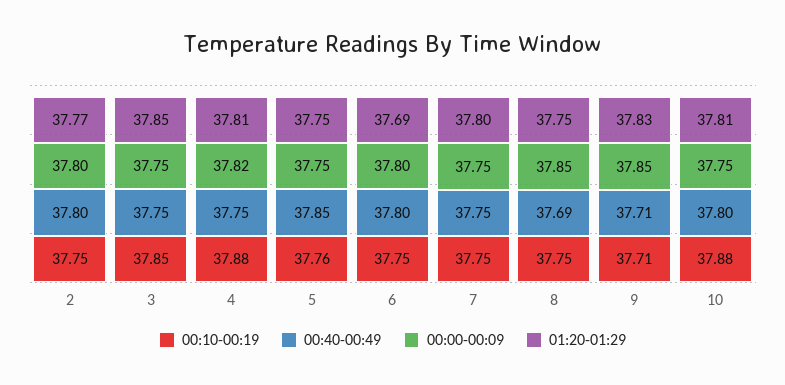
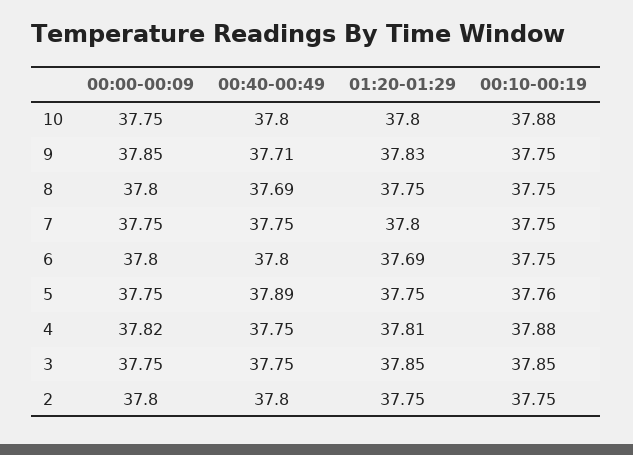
01:20-01:29, 2: 37.77 -> 37.75
00:40-00:49, 5: 37.85 -> 37.89
00:00-00:09, 8: 37.85 -> 37.8
00:10-00:19, 9: 37.71 -> 37.75
01:20-01:29, 10: 37.81 -> 37.8

